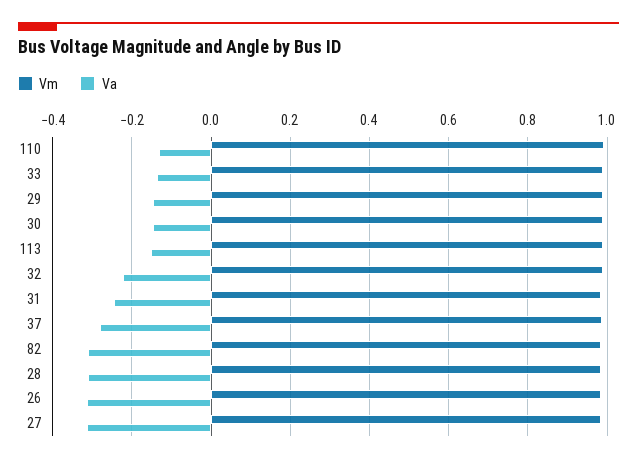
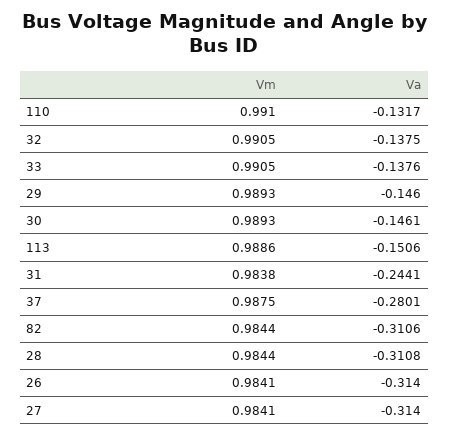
Va, 32: -0.22 -> -0.1375

